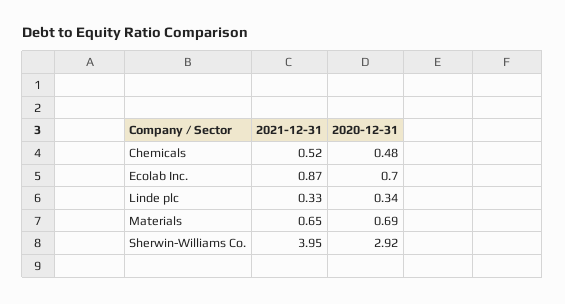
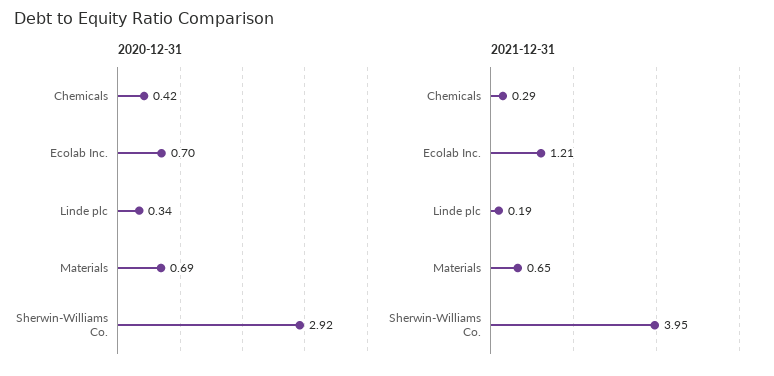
2021-12-31, Chemicals: 0.52 -> 0.29
2020-12-31, Chemicals: 0.48 -> 0.42
2021-12-31, Ecolab Inc.: 0.87 -> 1.21
2021-12-31, Linde plc: 0.33 -> 0.19

